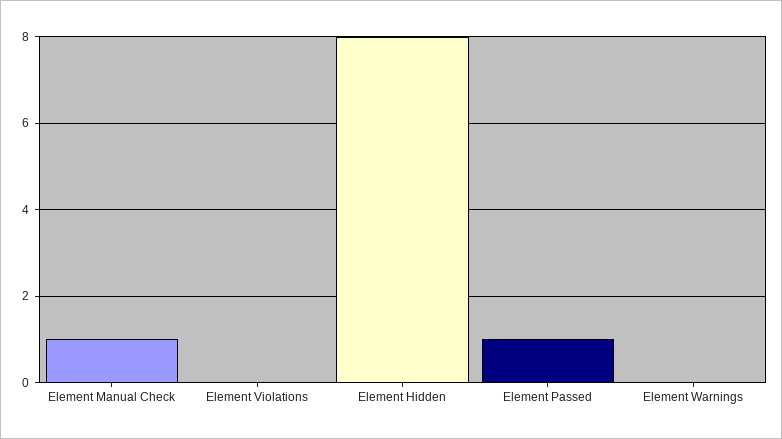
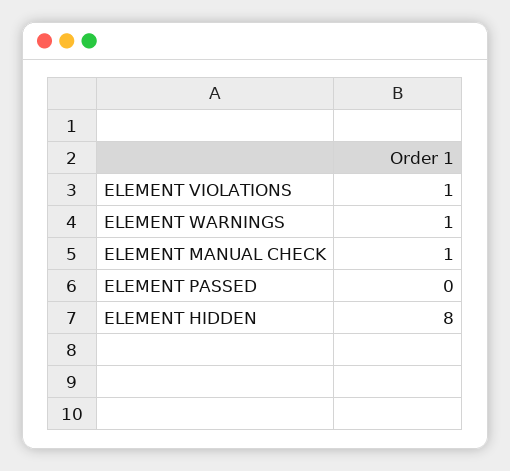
Element Violations: 0 -> 1
Element Passed: 1 -> 0
Element Warnings: 0 -> 1

